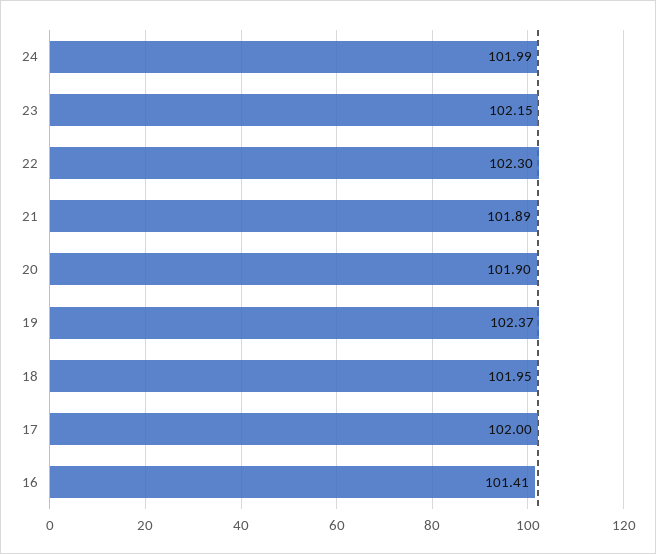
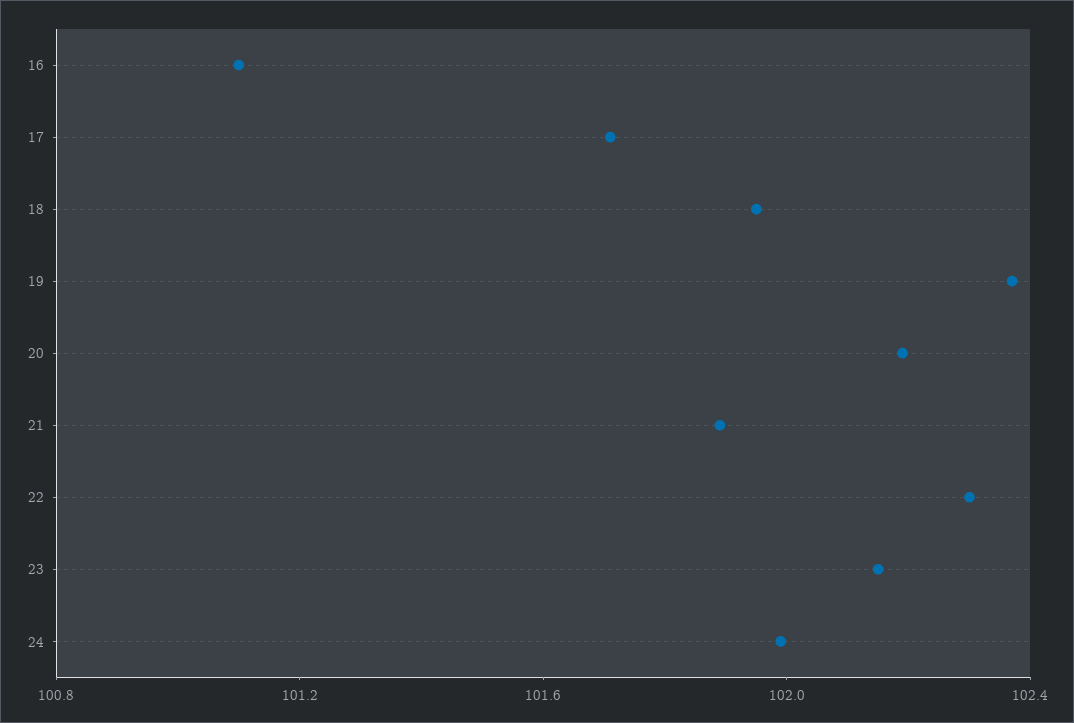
20: 101.9 -> 102.2
17: 102 -> 101.7
16: 101.41 -> 101.1

